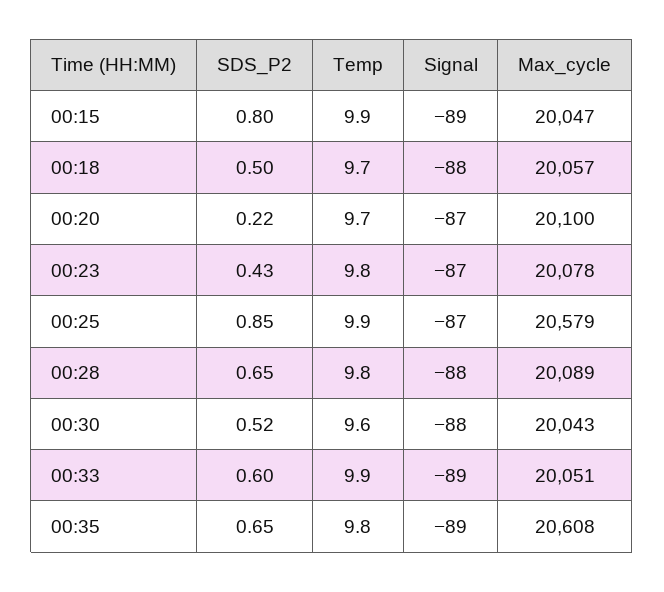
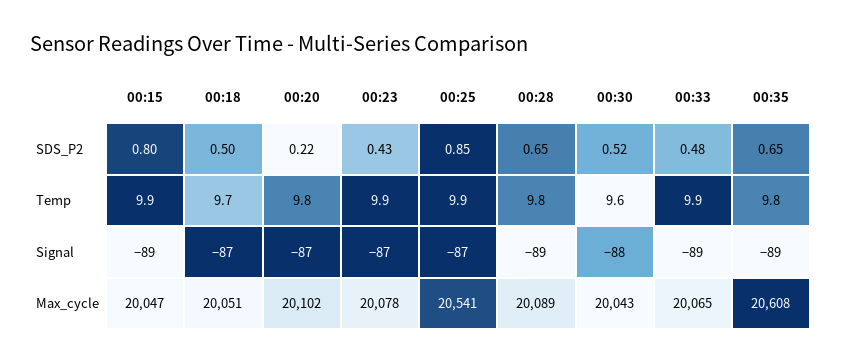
Signal, 00:18: -88 -> -87
Max_cycle, 00:18: 20057 -> 20051
Temp, 00:20: 9.7 -> 9.8
Max_cycle, 00:20: 20100 -> 20102
Temp, 00:23: 9.8 -> 9.9
Max_cycle, 00:25: 20579 -> 20541
Signal, 00:28: -88 -> -89
SDS_P2, 00:33: 0.6 -> 0.48
Max_cycle, 00:33: 20051 -> 20065

